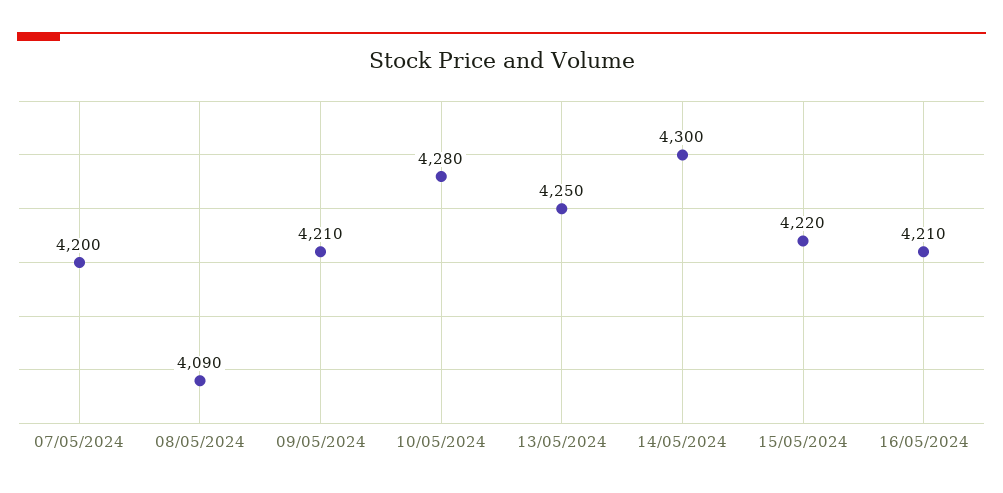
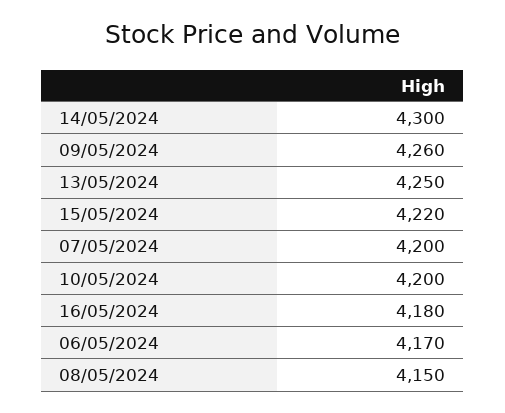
08/05/2024: 4090 -> 4150
09/05/2024: 4210 -> 4260
10/05/2024: 4280 -> 4200
16/05/2024: 4210 -> 4180
06/05/2024: none -> 4170

